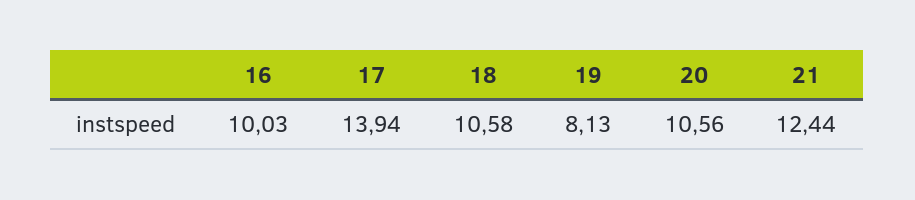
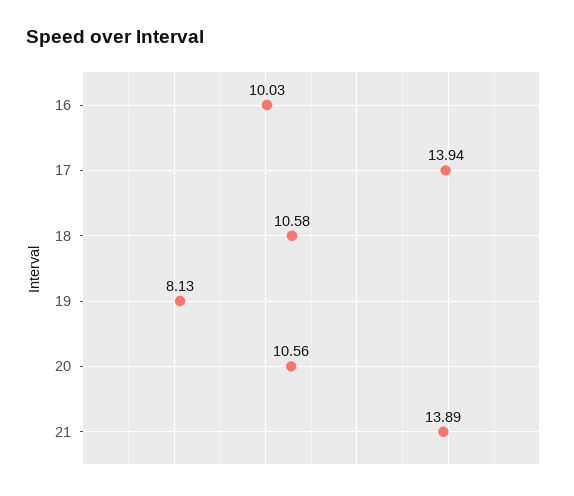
21: 12.44 -> 13.89

